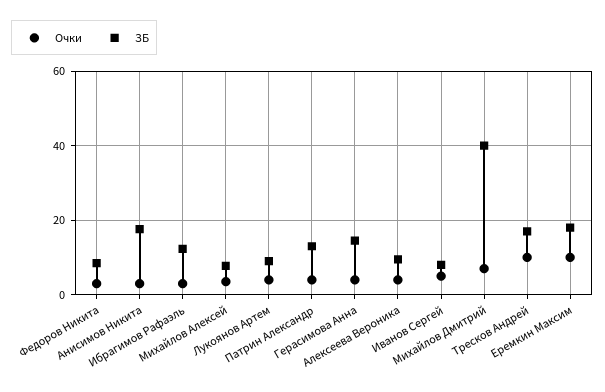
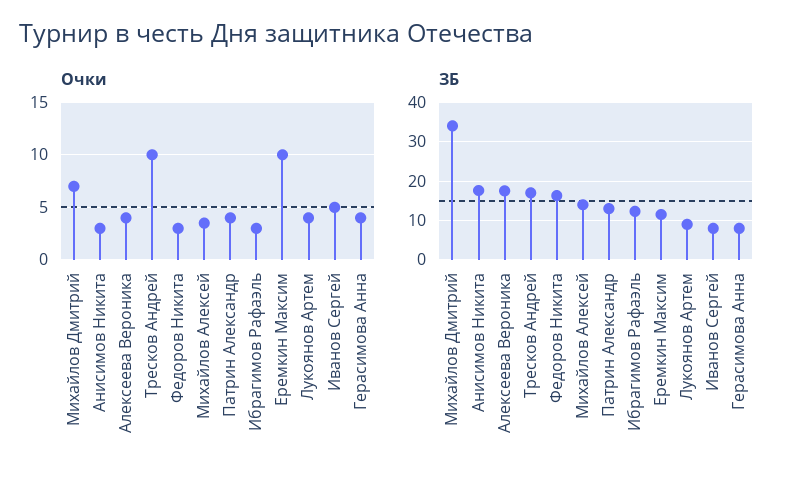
ЗБ, Федоров Никита: 8 -> 16
ЗБ, Михайлов Алексей: 8 -> 14
ЗБ, Герасимова Анна: 14 -> 8
ЗБ, Алексеева Вероника: 10 -> 18
ЗБ, Михайлов Дмитрий: 40 -> 34
ЗБ, Еремкин Максим: 18 -> 12

